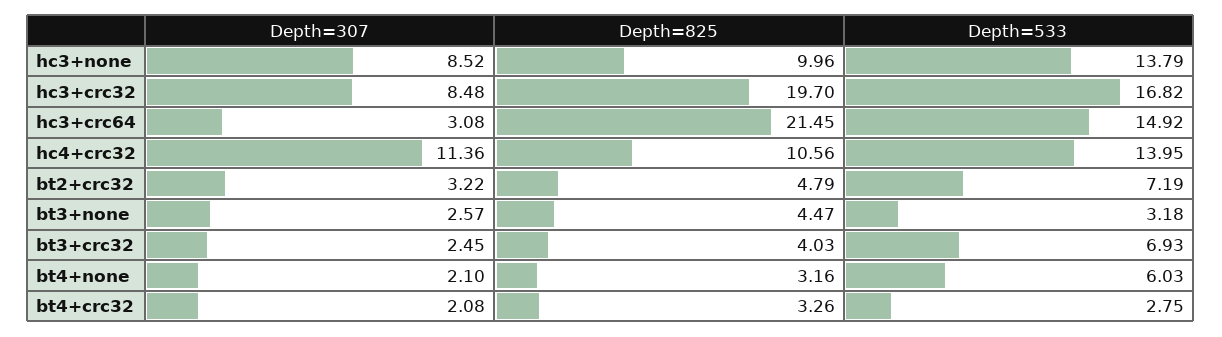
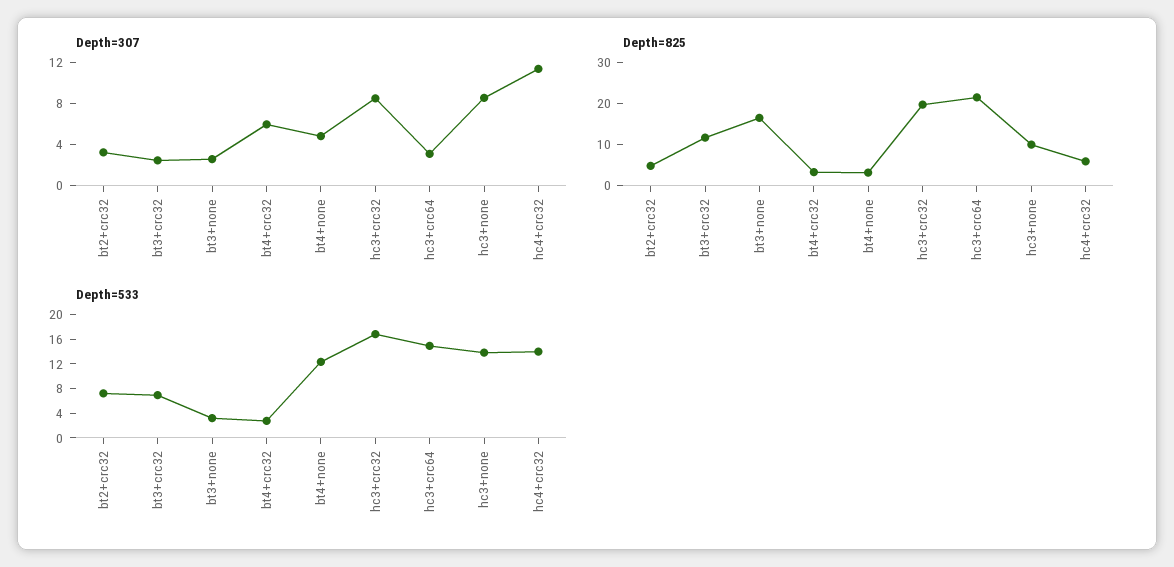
Depth=825, hc4+crc32: 10.56 -> 6
Depth=825, bt3+none: 4.47 -> 16
Depth=825, bt3+crc32: 4.03 -> 12
Depth=307, bt4+none: 2.1 -> 5
Depth=533, bt4+none: 6.03 -> 12
Depth=307, bt4+crc32: 2.08 -> 6

